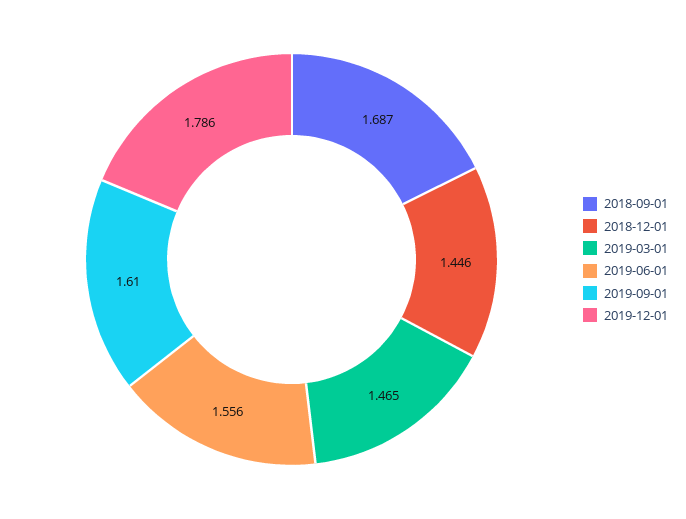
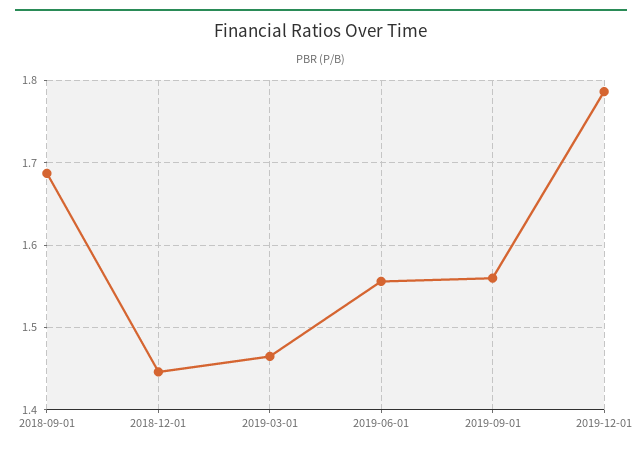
2019-09-01: 1.61 -> 1.56

